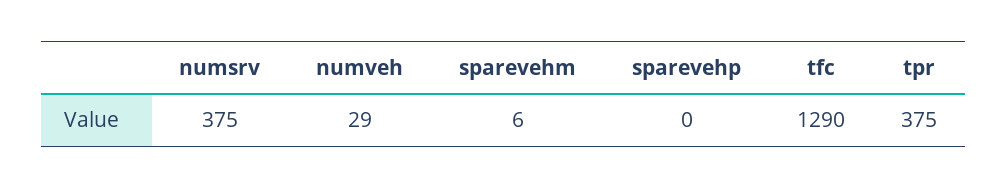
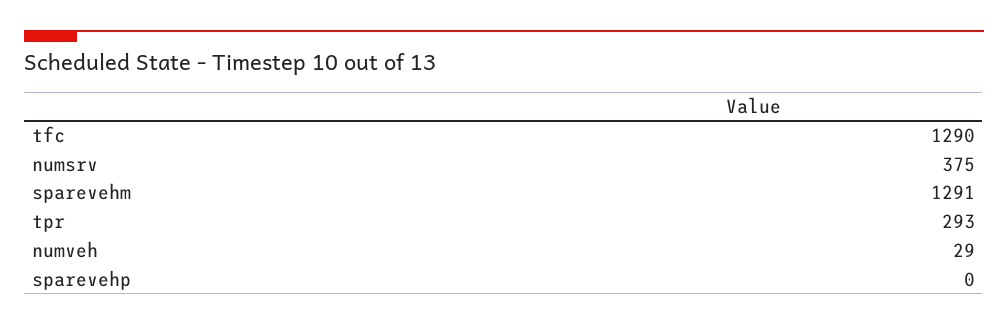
sparevehm: 6 -> 1291
tpr: 375 -> 293

